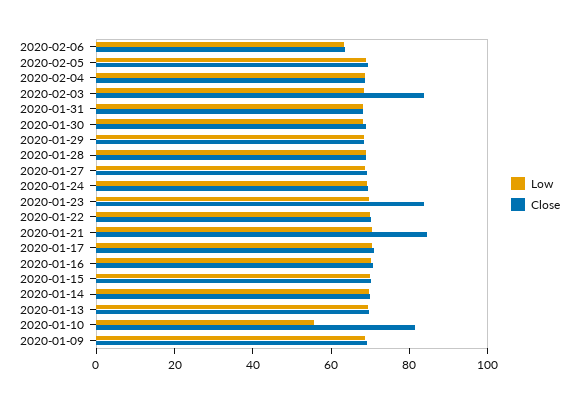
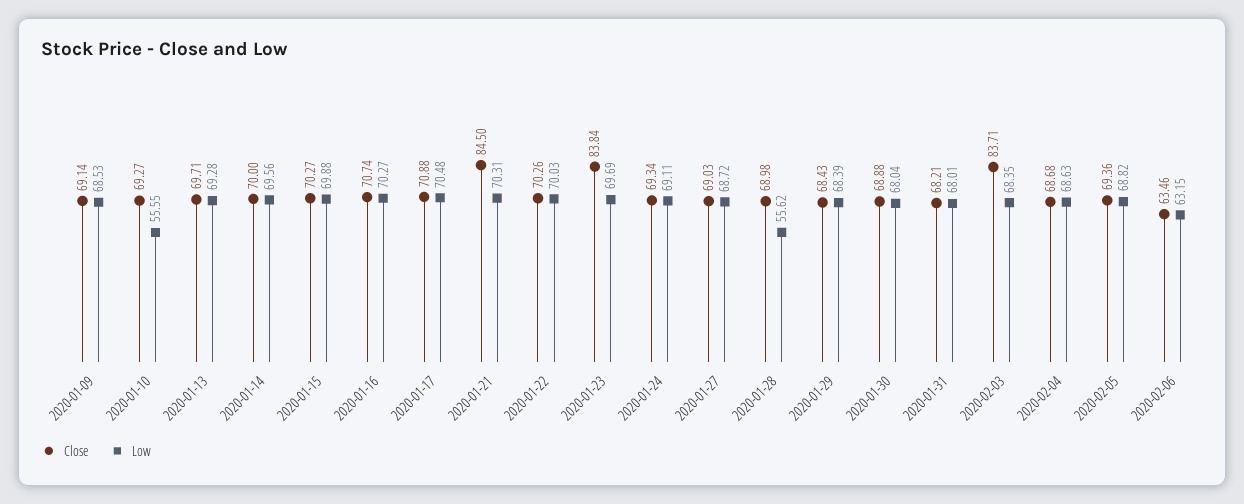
Low, 2020-01-28: 70 -> 55.62
Close, 2020-01-10: 80 -> 69.27

